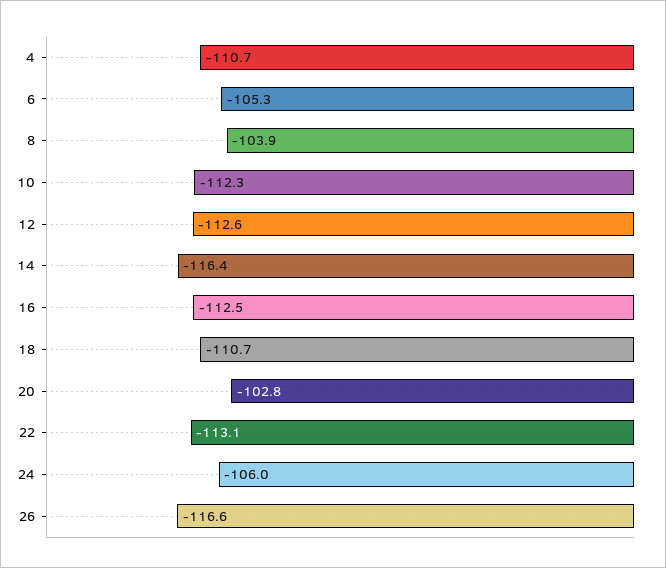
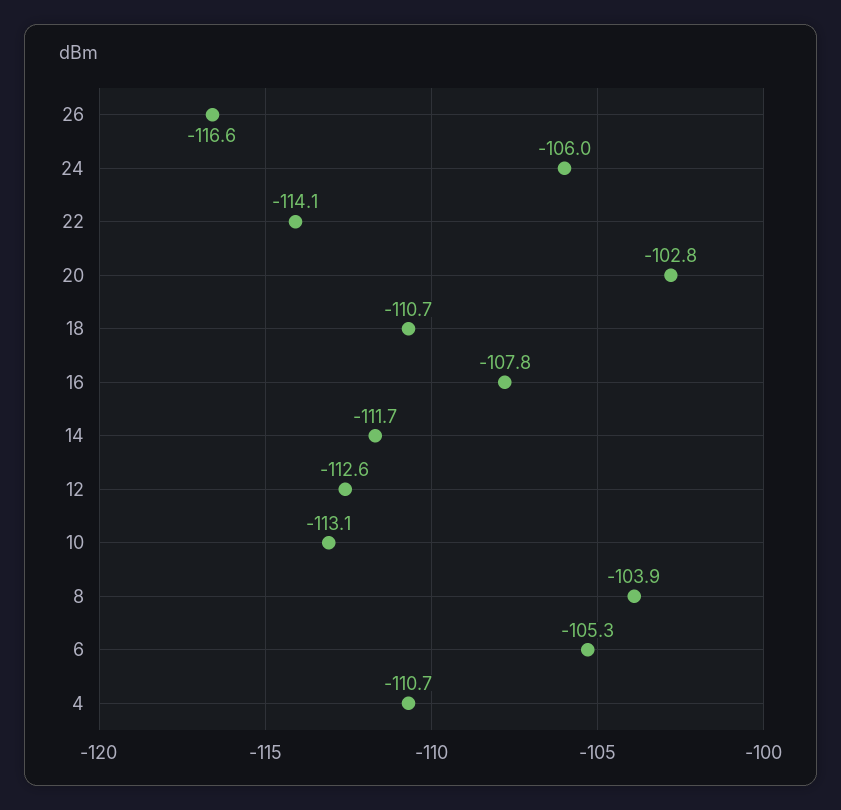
10: -112.3 -> -113.1
14: -116.4 -> -111.7
16: -112.5 -> -107.8
22: -113.1 -> -114.1

